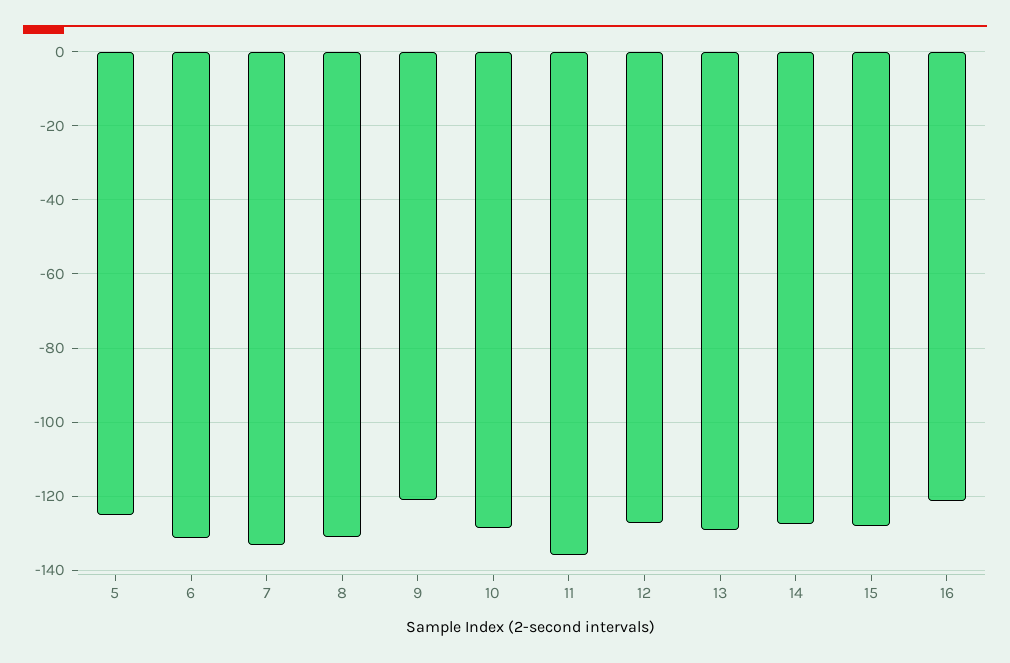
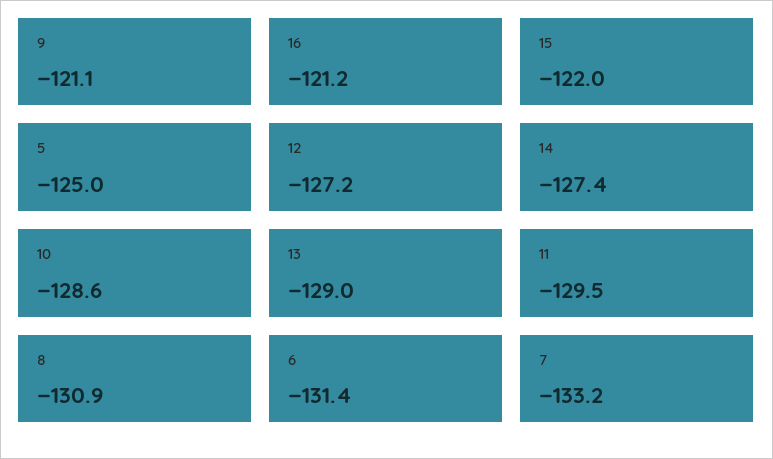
11: -136 -> -129.5
15: -128 -> -122

